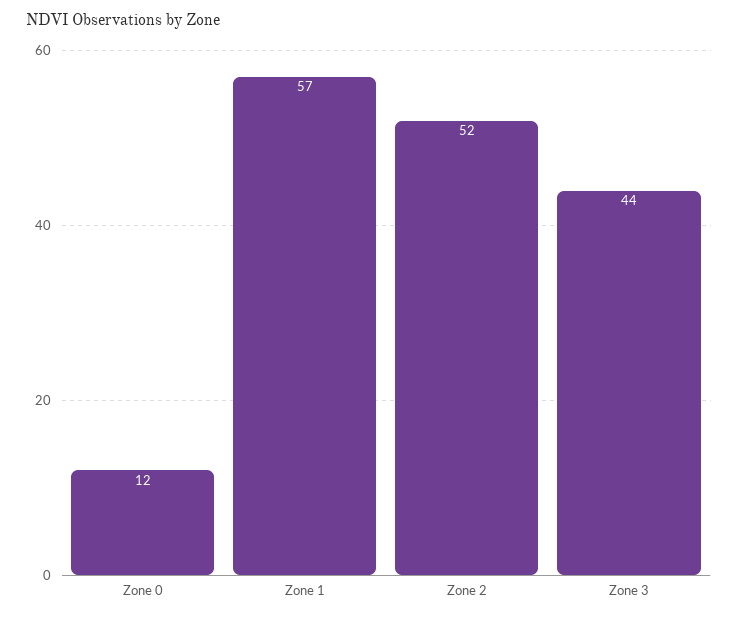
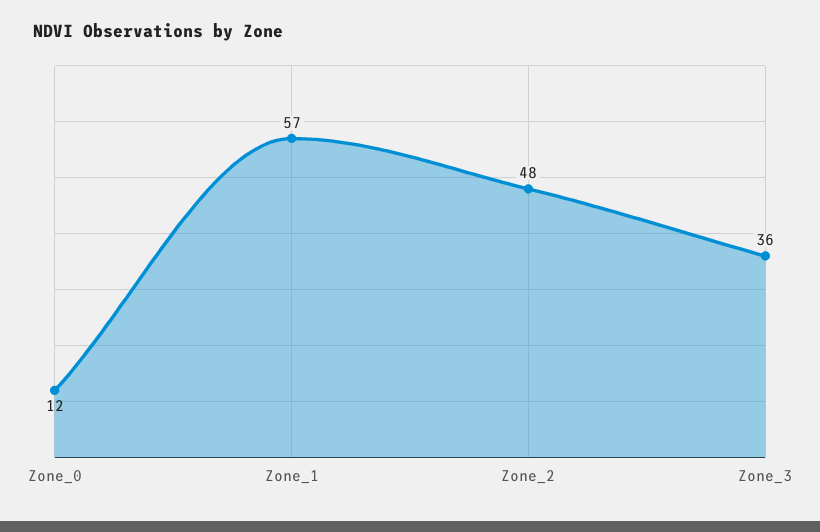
Zone 2: 52 -> 48
Zone 3: 44 -> 36

